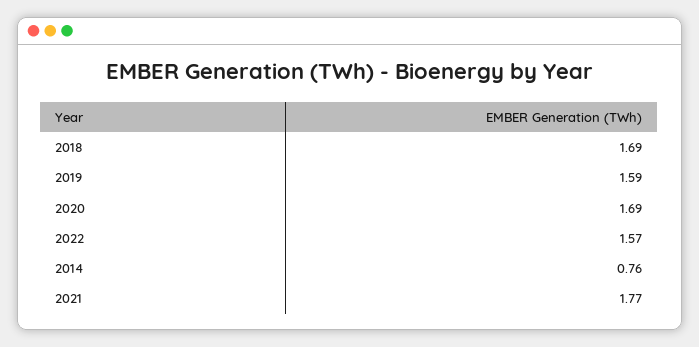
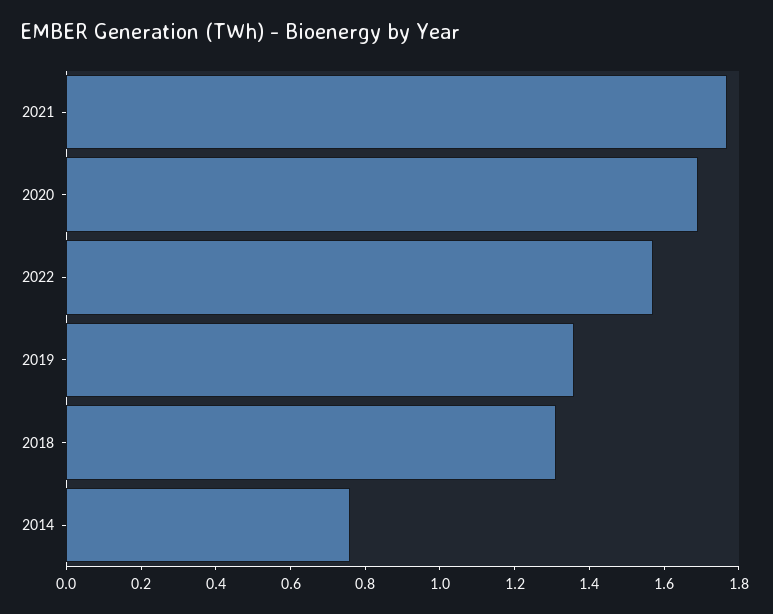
2018: 1.69 -> 1.3
2019: 1.59 -> 1.35

